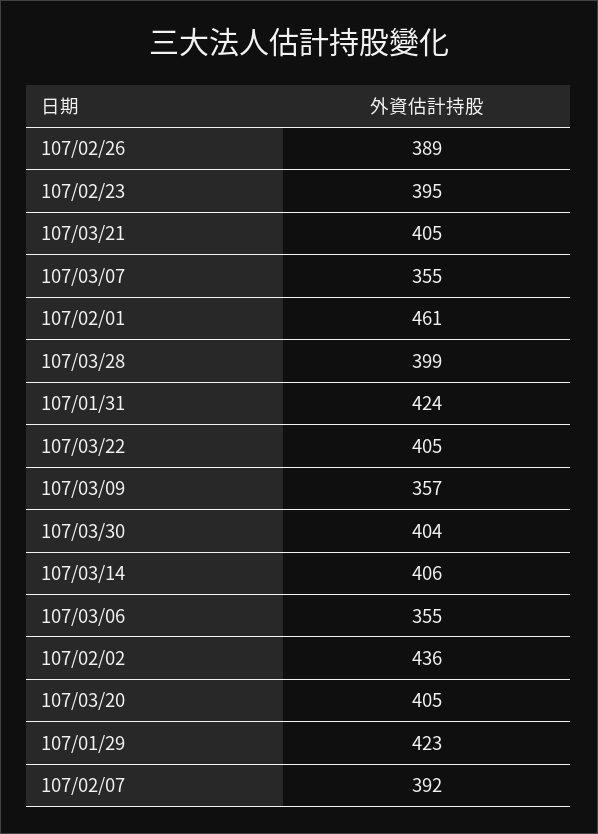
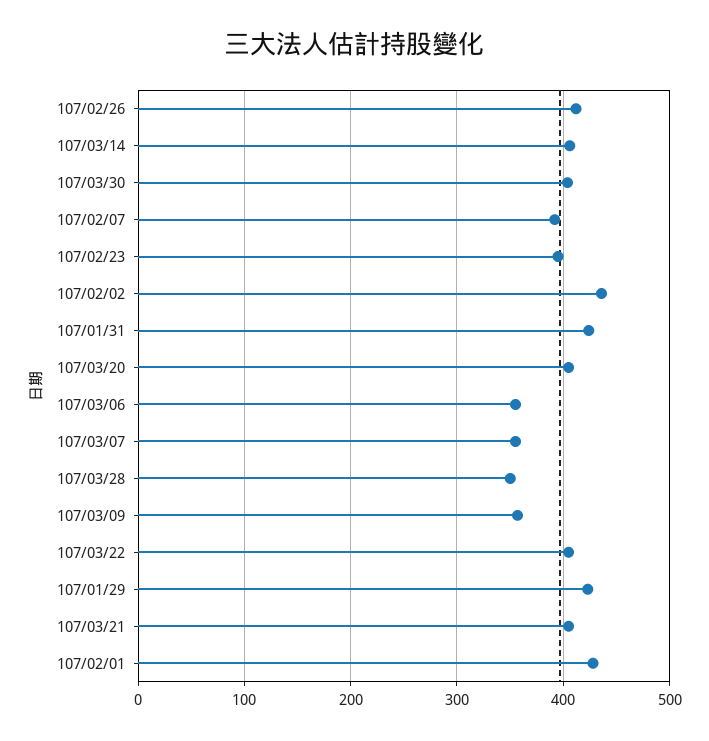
107/02/26: 389 -> 410
107/02/01: 461 -> 430
107/03/28: 399 -> 350

